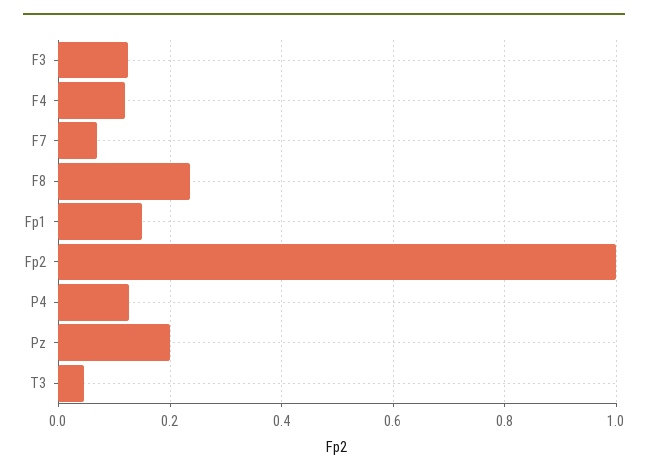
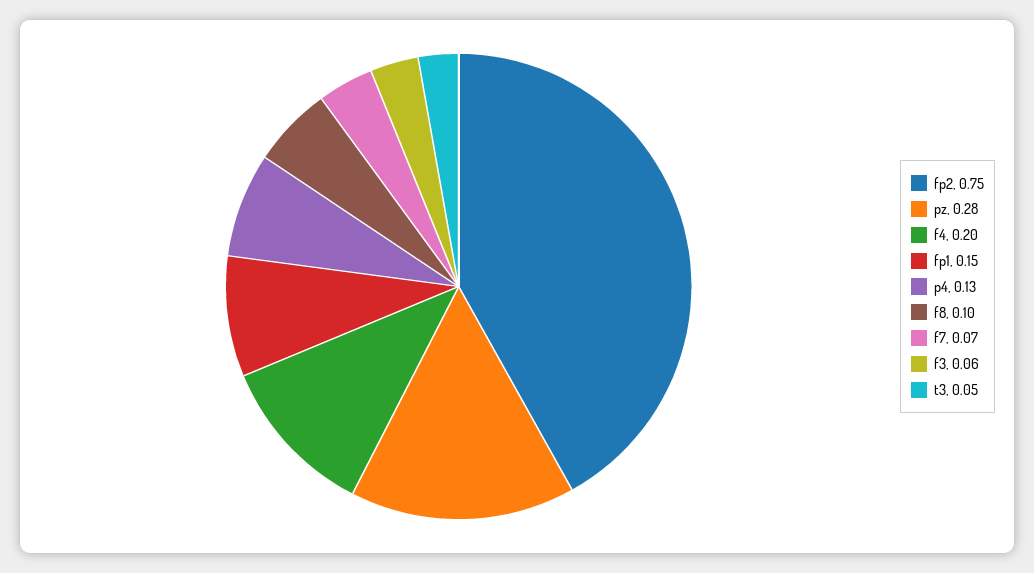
F3: 0.12 -> 0.06
F4: 0.12 -> 0.2
F8: 0.24 -> 0.1
Fp2: 1 -> 0.75
Pz: 0.2 -> 0.28

